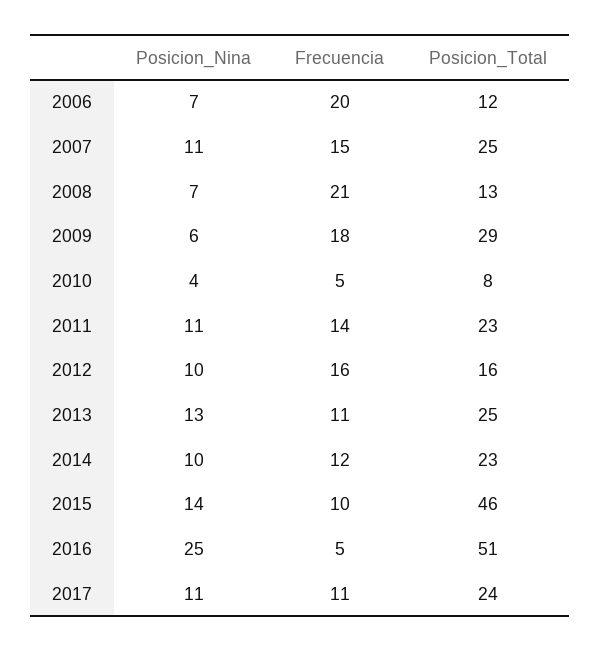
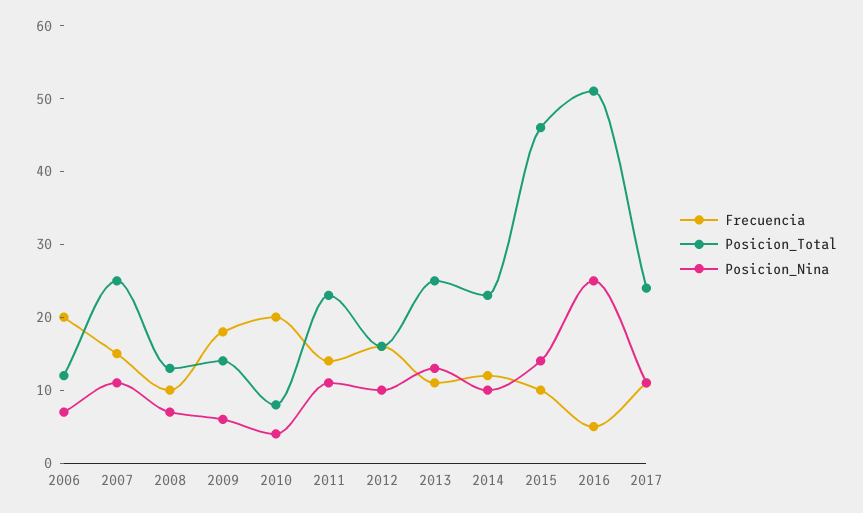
Frecuencia, 2008: 21 -> 10
Posicion_Total, 2009: 29 -> 15
Frecuencia, 2010: 5 -> 20

